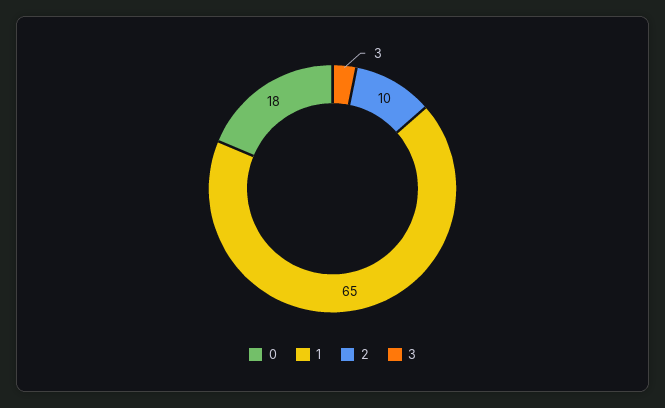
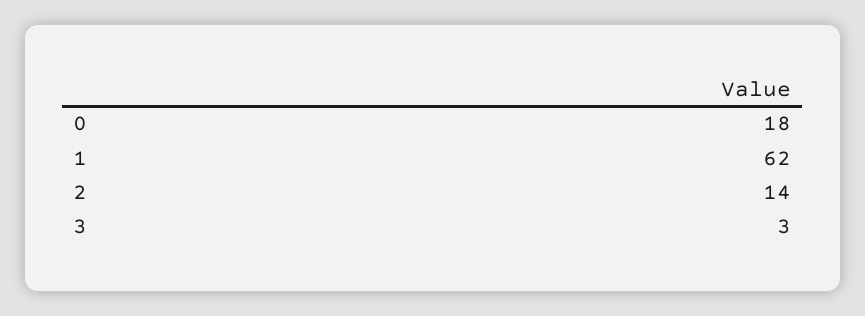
1: 65 -> 62
2: 10 -> 14

